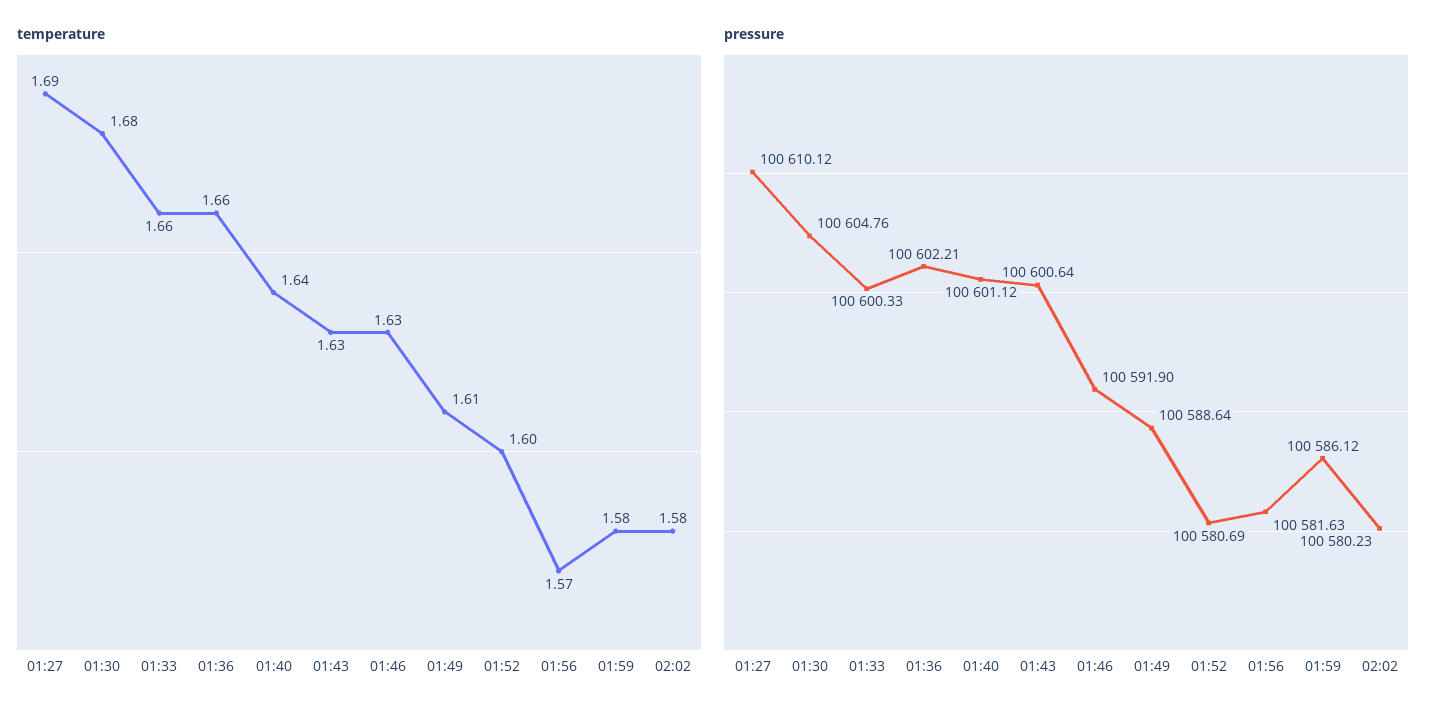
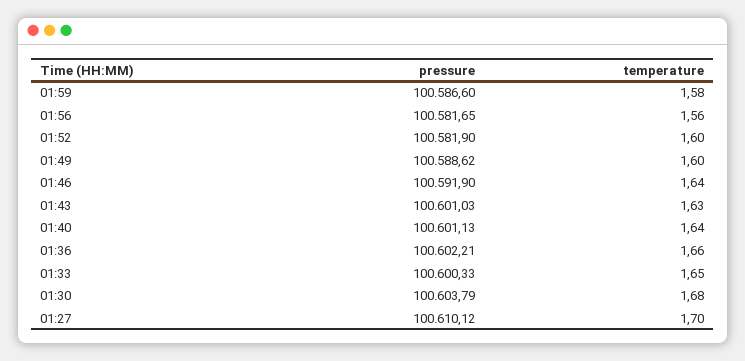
temperature, 01:27: 1.69 -> 1.7
temperature, 01:33: 1.66 -> 1.65
temperature, 01:46: 1.63 -> 1.64
temperature, 01:49: 1.61 -> 1.6
temperature, 01:56: 1.57 -> 1.56
temperature, 02:02: 1.58 -> none
pressure, 01:30: 100604.76 -> 100603.79
pressure, 01:40: 100601.12 -> 100601.13
pressure, 01:43: 100600.64 -> 100601.03
pressure, 01:49: 100588.64 -> 100588.62
pressure, 01:52: 100580.69 -> 100581.9
pressure, 01:56: 100581.63 -> 100581.65
pressure, 01:59: 100586.12 -> 100586.6
pressure, 02:02: 100580.23 -> none

